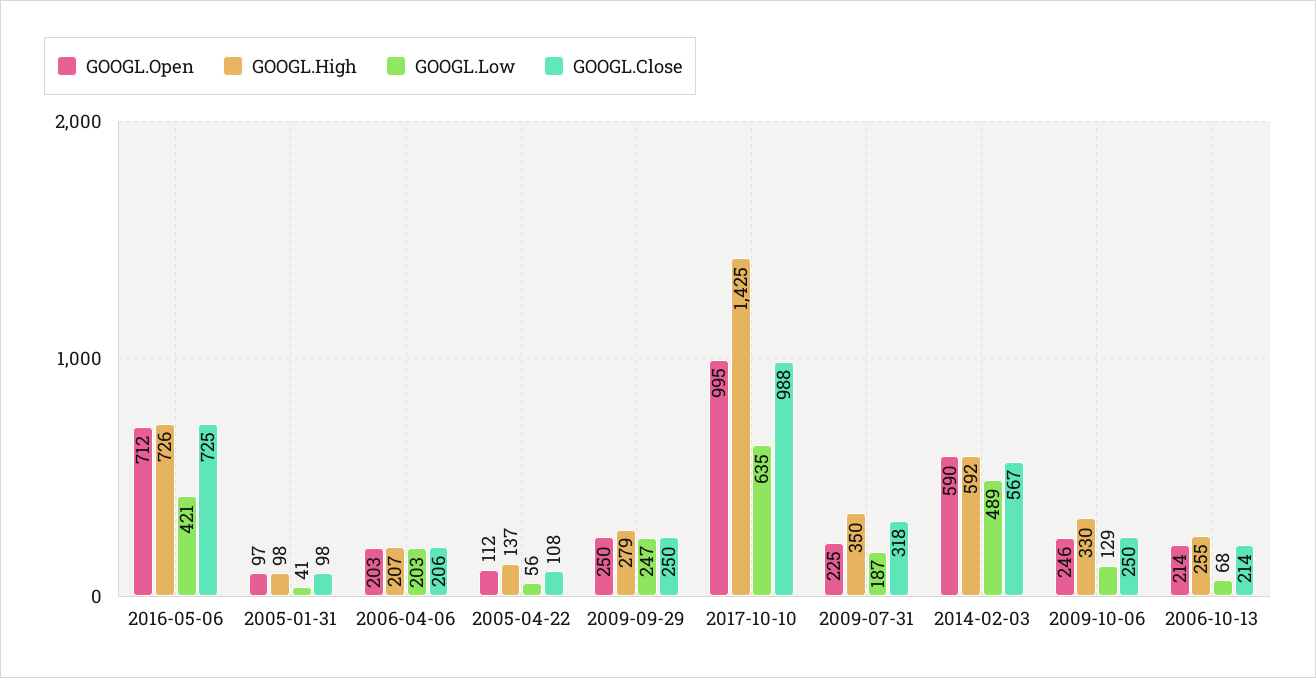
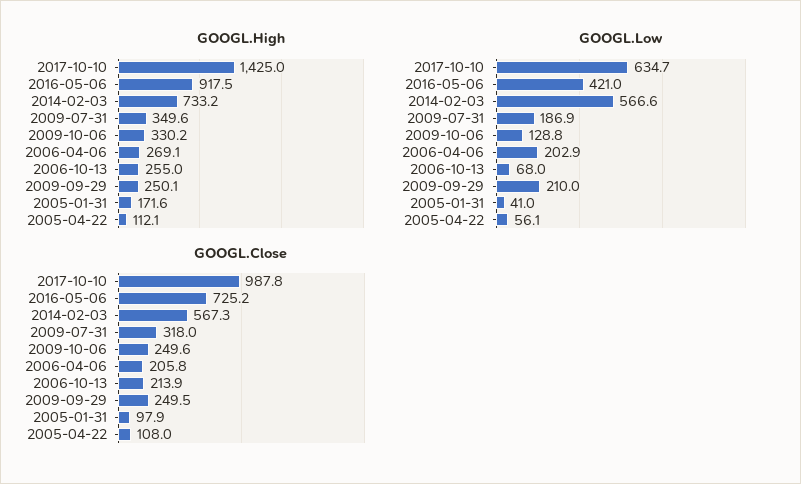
GOOGL.Open, 2016-05-06: 712 -> none
GOOGL.High, 2016-05-06: 726 -> 917.5
GOOGL.Open, 2005-01-31: 97 -> none
GOOGL.High, 2005-01-31: 98 -> 171.6
GOOGL.Open, 2006-04-06: 203 -> none
GOOGL.High, 2006-04-06: 207 -> 269.1
GOOGL.Open, 2005-04-22: 112 -> none
GOOGL.High, 2005-04-22: 137 -> 112.1
GOOGL.Open, 2009-09-29: 250 -> none
GOOGL.High, 2009-09-29: 279 -> 250.1
GOOGL.Low, 2009-09-29: 247 -> 210
GOOGL.Open, 2017-10-10: 995 -> none
GOOGL.Open, 2009-07-31: 225 -> none
GOOGL.Open, 2014-02-03: 590 -> none
GOOGL.High, 2014-02-03: 592 -> 733.2
GOOGL.Low, 2014-02-03: 489 -> 566.6
GOOGL.Open, 2009-10-06: 246 -> none
GOOGL.Open, 2006-10-13: 214 -> none

